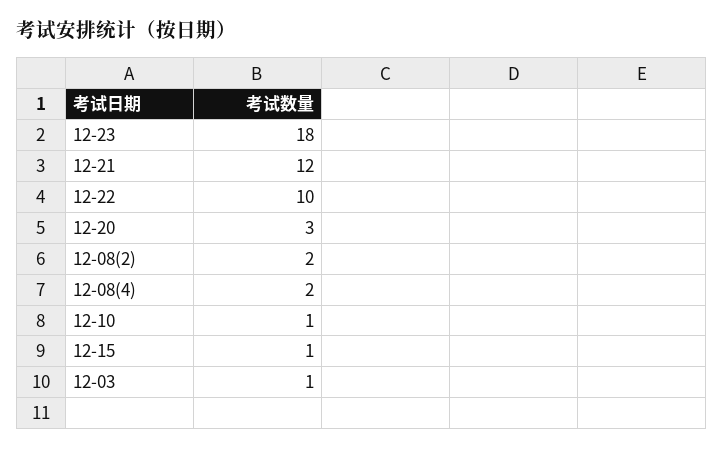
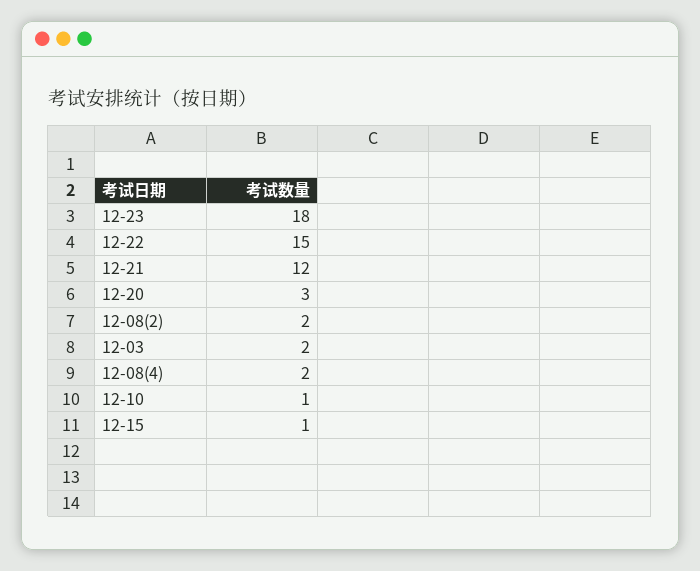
12-22: 10 -> 15
12-03: 1 -> 2

